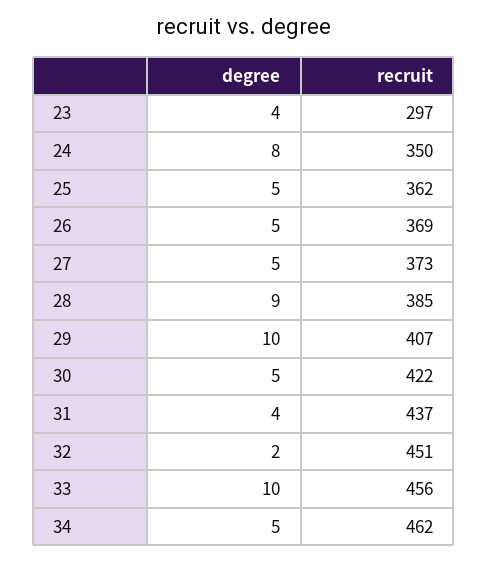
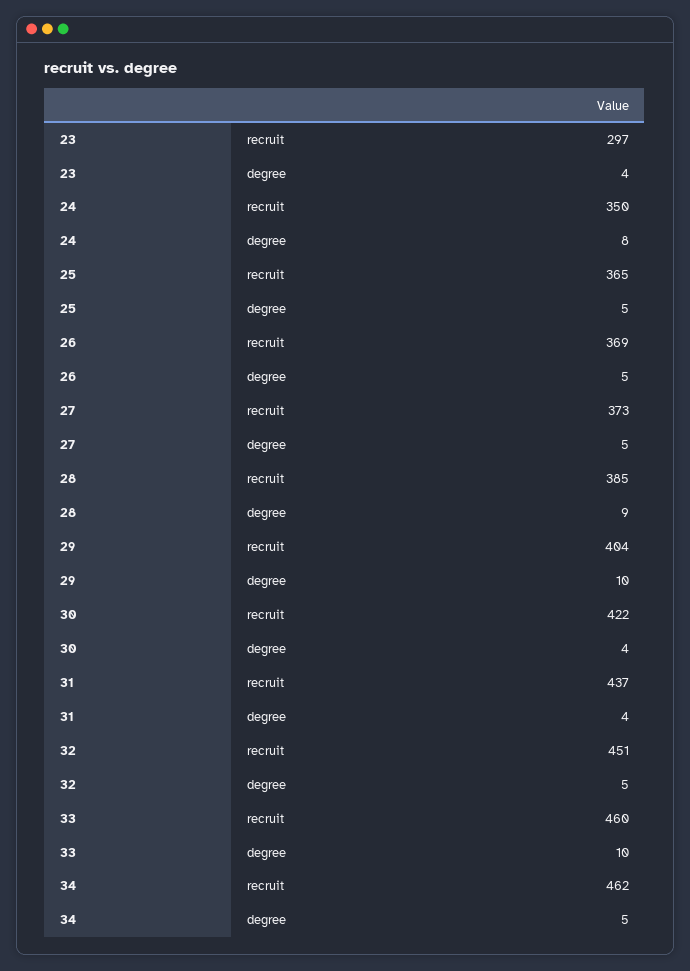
recruit, 25: 362 -> 365
recruit, 29: 407 -> 404
degree, 30: 5 -> 4
degree, 32: 2 -> 5
recruit, 33: 456 -> 460

